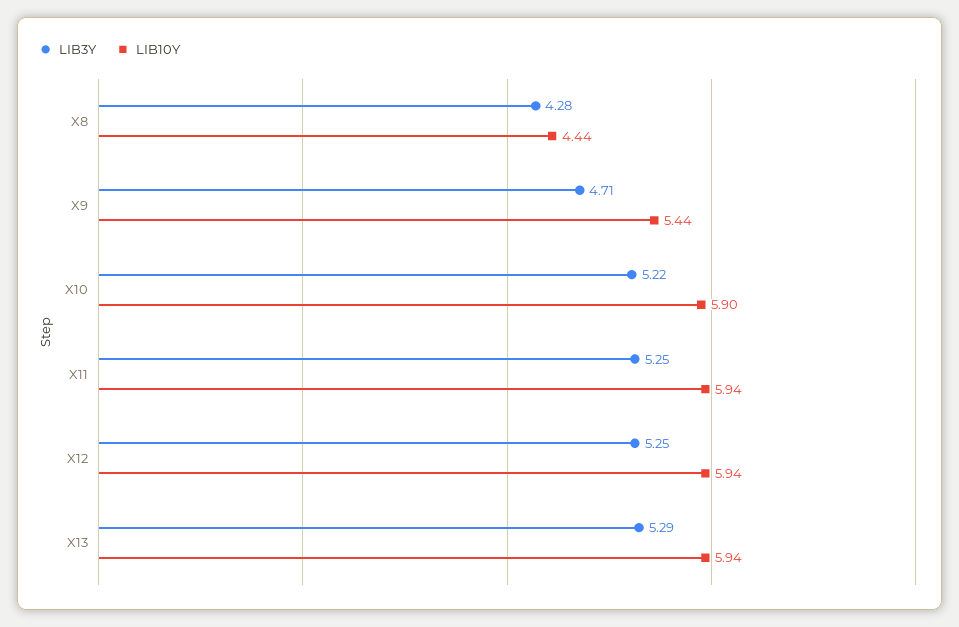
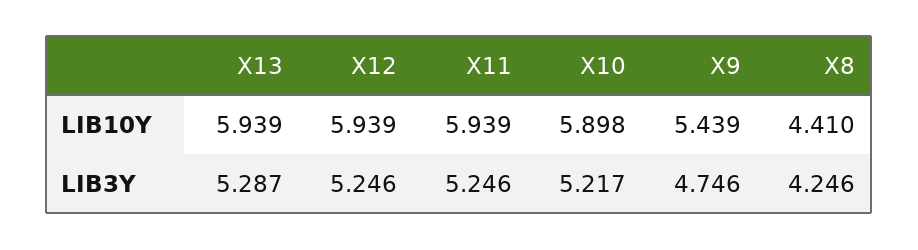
LIB3Y, X8: 4.28 -> 4.246
LIB10Y, X8: 4.44 -> 4.41
LIB3Y, X9: 4.71 -> 4.746

